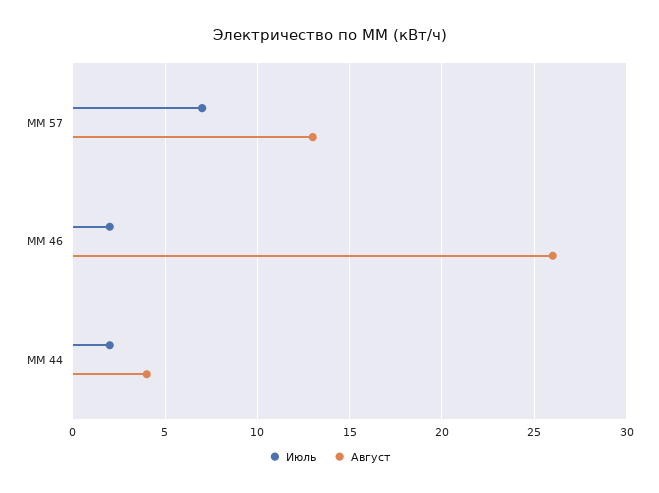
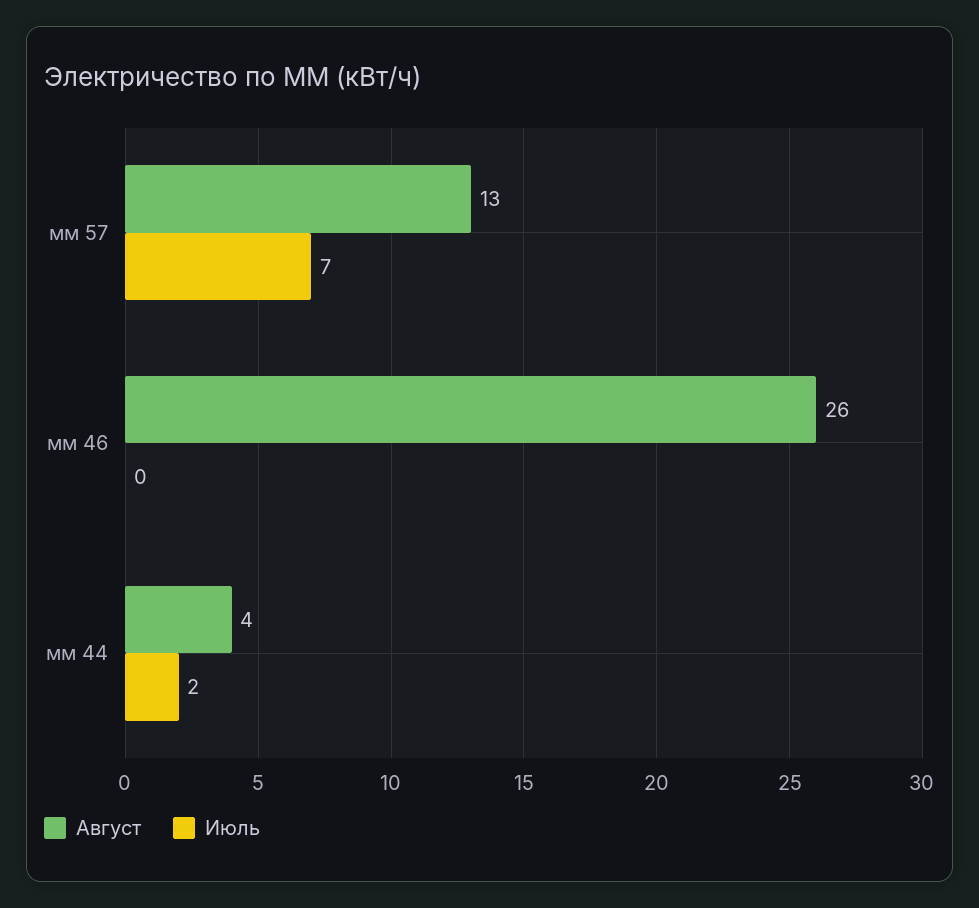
Июль, ММ 46: 2 -> 0

